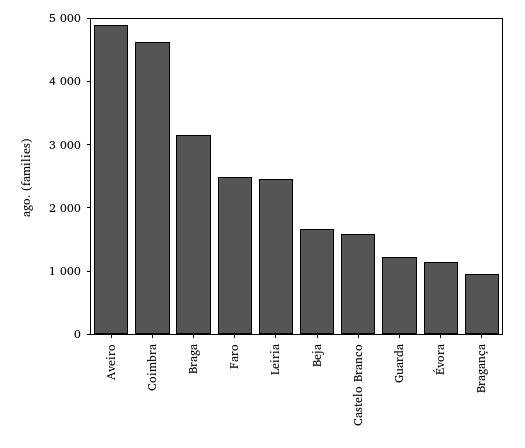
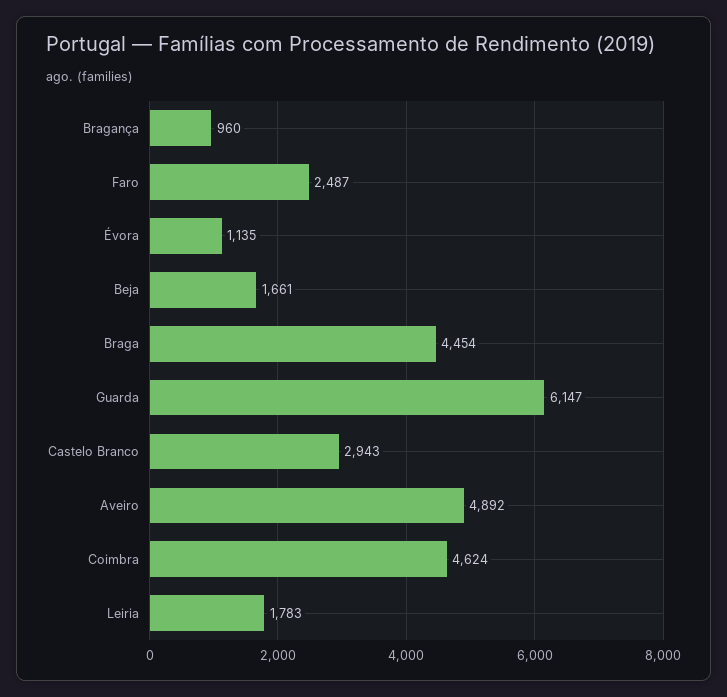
Braga: 3200 -> 4454
Leiria: 2400 -> 1783
Castelo Branco: 1600 -> 2943
Guarda: 1200 -> 6147

